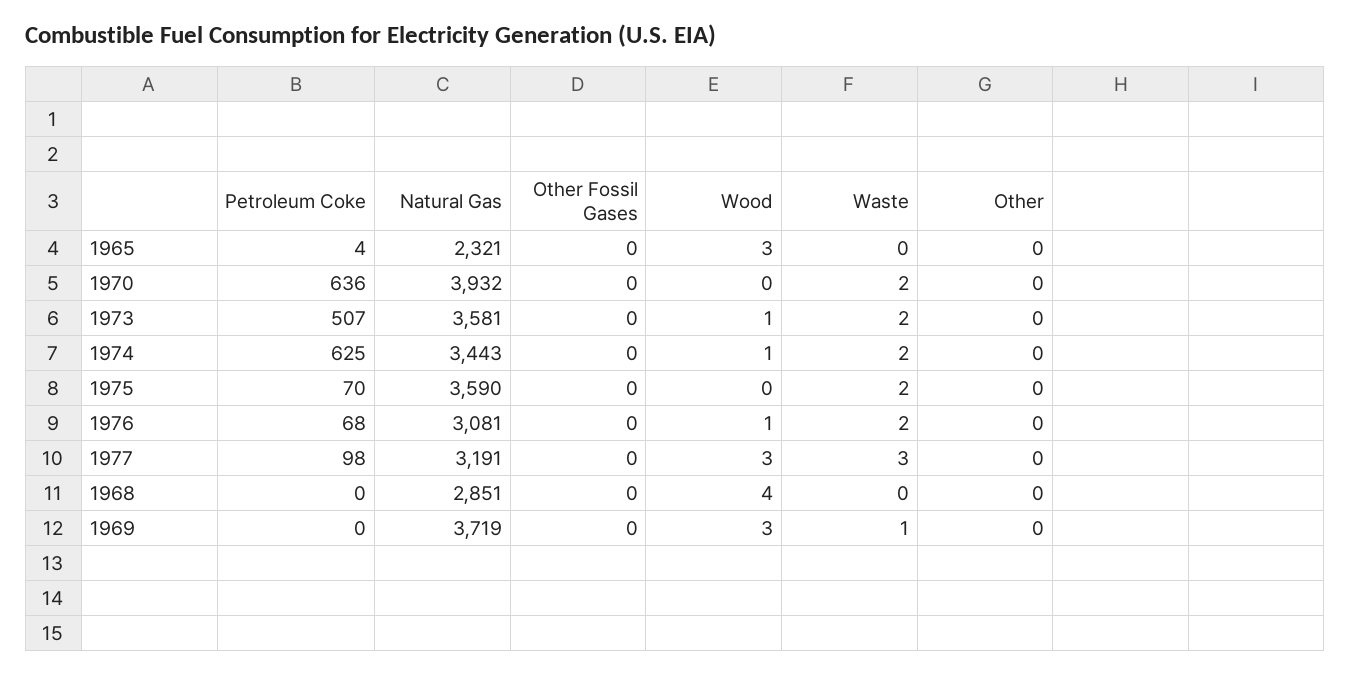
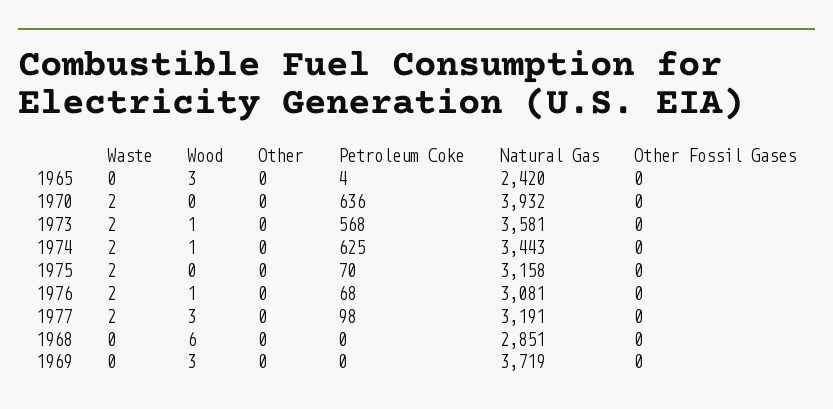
Natural Gas, 1965: 2321 -> 2420
Petroleum Coke, 1973: 507 -> 568
Natural Gas, 1975: 3590 -> 3158
Waste, 1977: 3 -> 2
Wood, 1968: 4 -> 6
Waste, 1969: 1 -> 0

